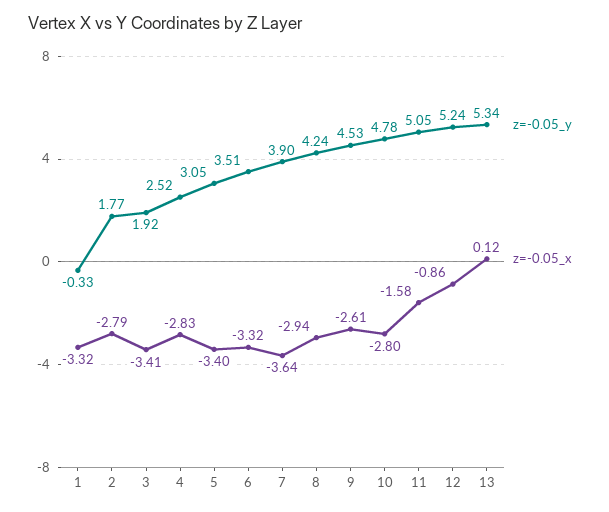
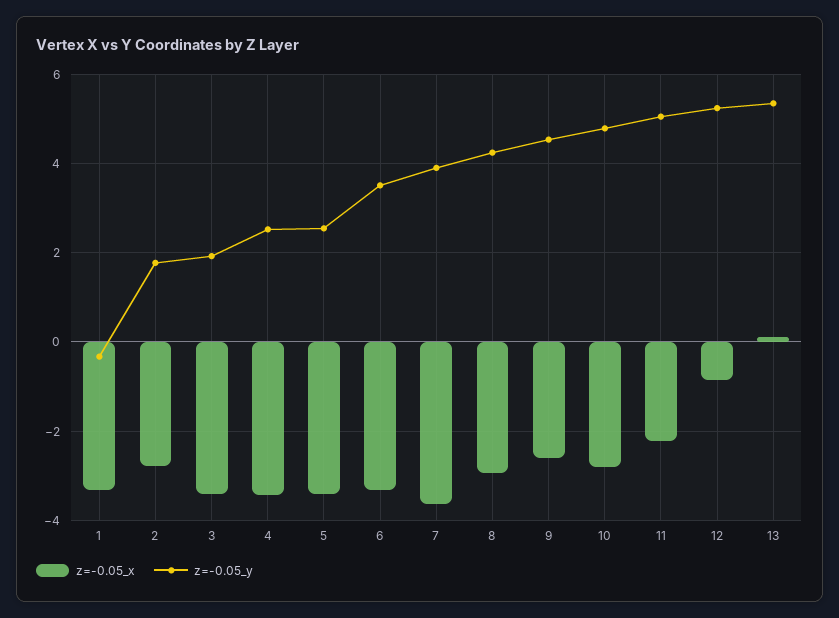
z=-0.05_x, 4: -2.83 -> -3.4
z=-0.05_y, 5: 3.05 -> 2.6
z=-0.05_x, 11: -1.58 -> -2.2

